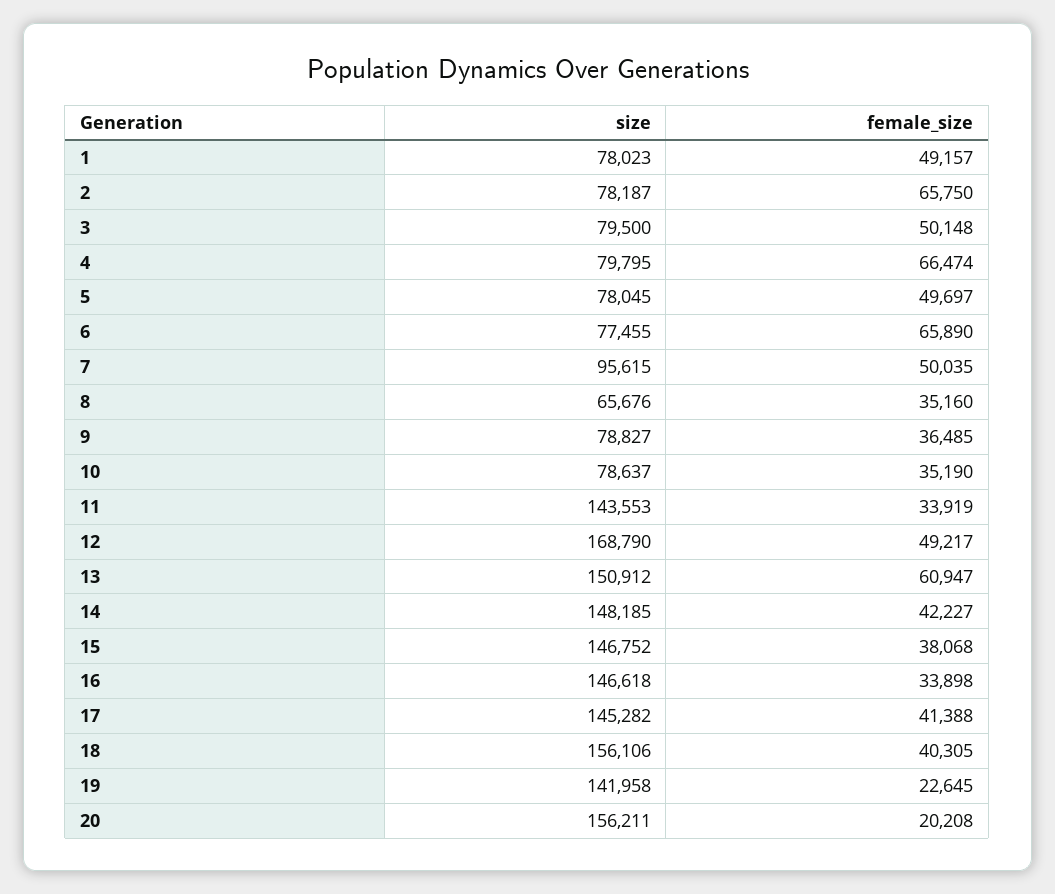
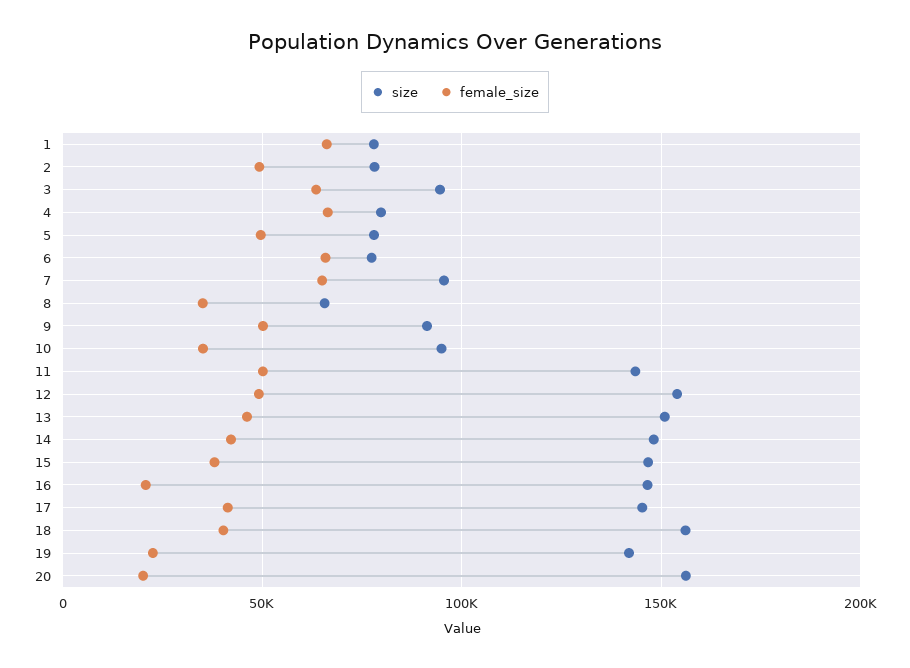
female_size, 1: 49157 -> 65000
female_size, 2: 65750 -> 50000
size, 3: 79500 -> 95000
female_size, 3: 50148 -> 65000
female_size, 7: 50035 -> 65000
size, 9: 78827 -> 90000
female_size, 9: 36485 -> 50000
size, 10: 78637 -> 95000
female_size, 11: 33919 -> 50000
size, 12: 168790 -> 155000
female_size, 13: 60947 -> 45000
female_size, 16: 33898 -> 20000

